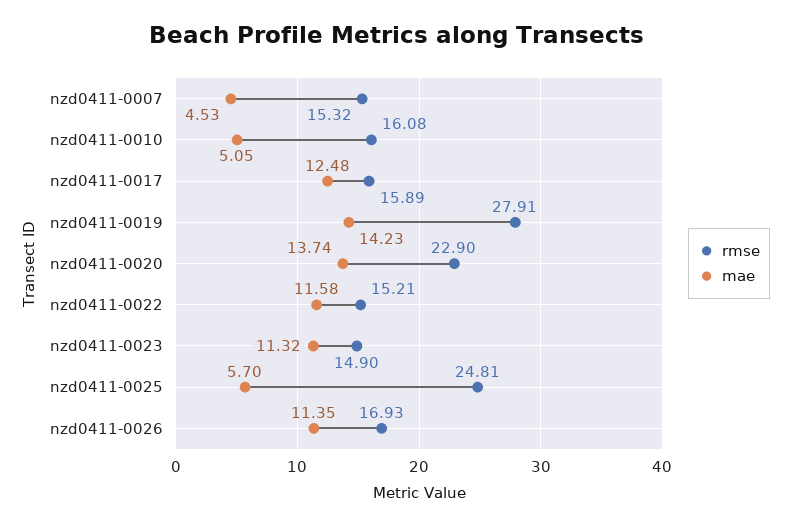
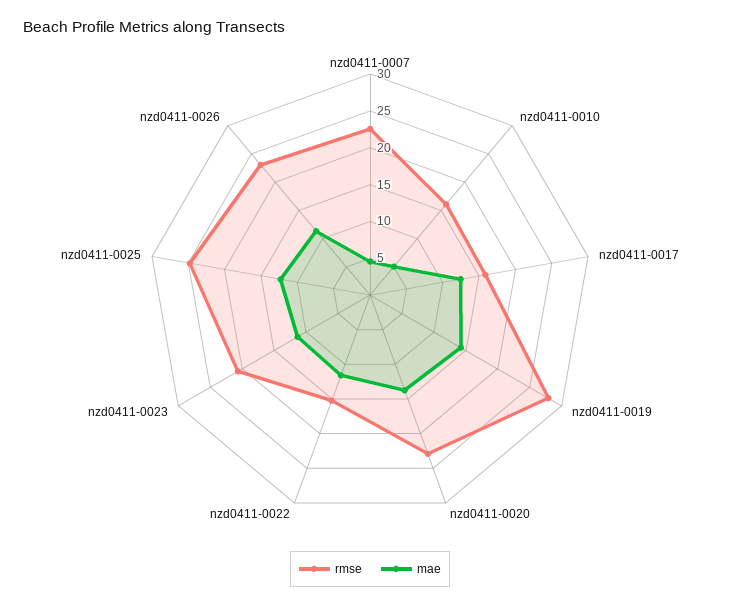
rmse, nzd0411-0007: 15.32 -> 22.5
rmse, nzd0411-0023: 14.9 -> 20
mae, nzd0411-0025: 5.7 -> 12.5
rmse, nzd0411-0026: 16.93 -> 22.5

